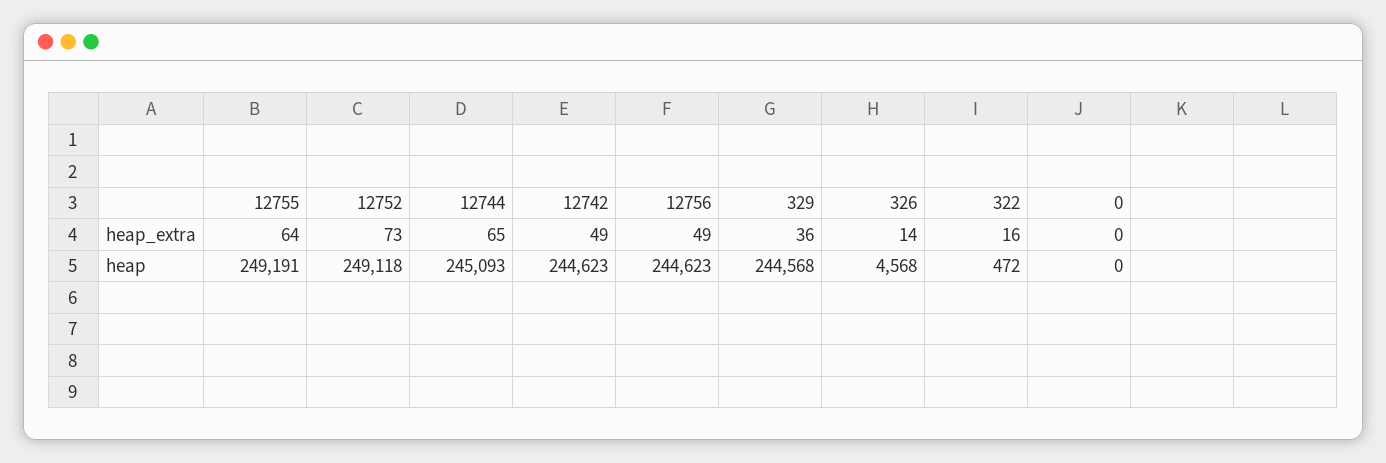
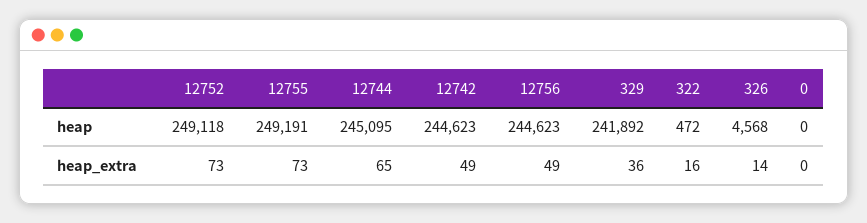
12755, heap_extra: 64 -> 73
12744, heap: 245093 -> 245095
329, heap: 244568 -> 241892

